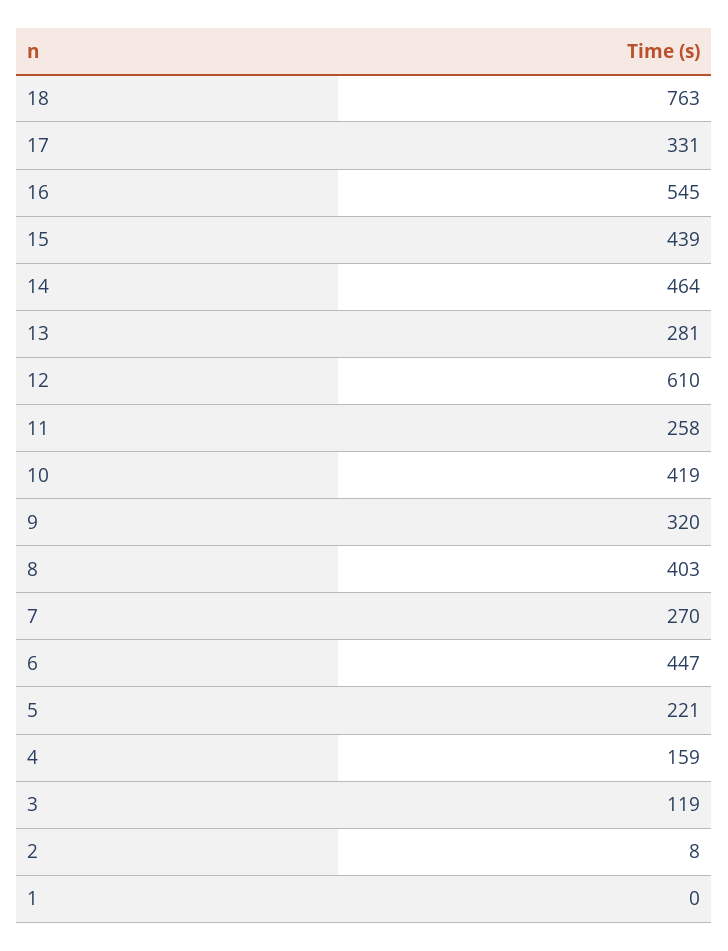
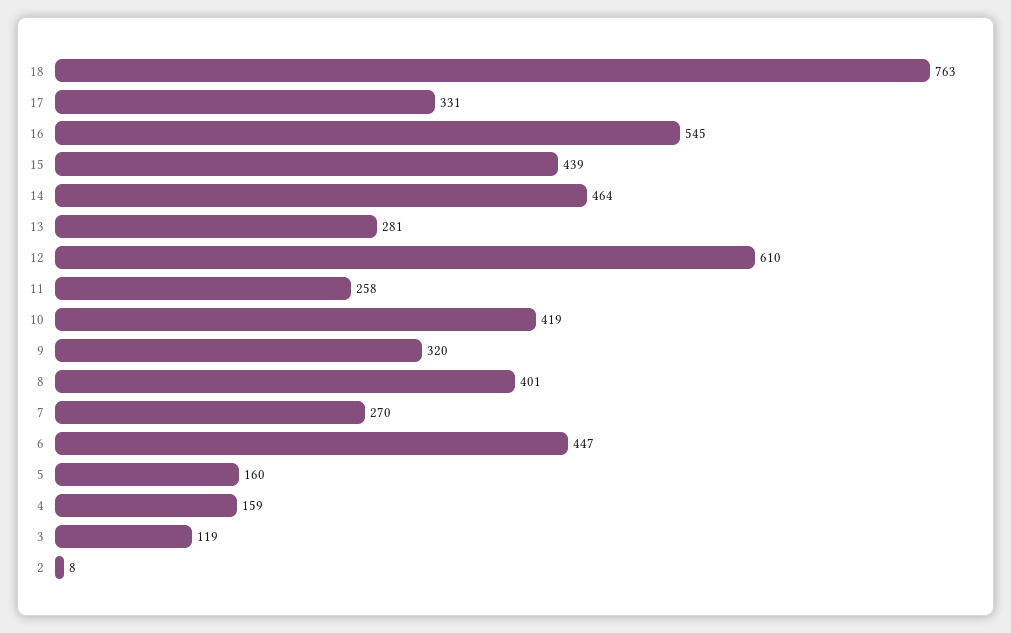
8: 403 -> 401
5: 221 -> 160
1: 0 -> none

